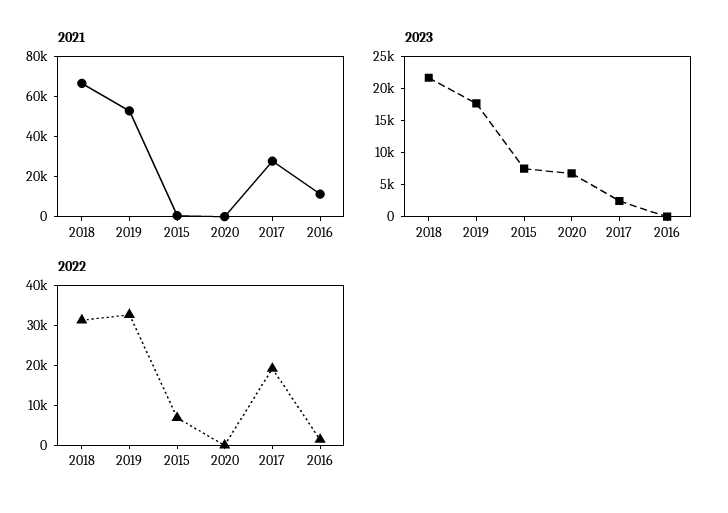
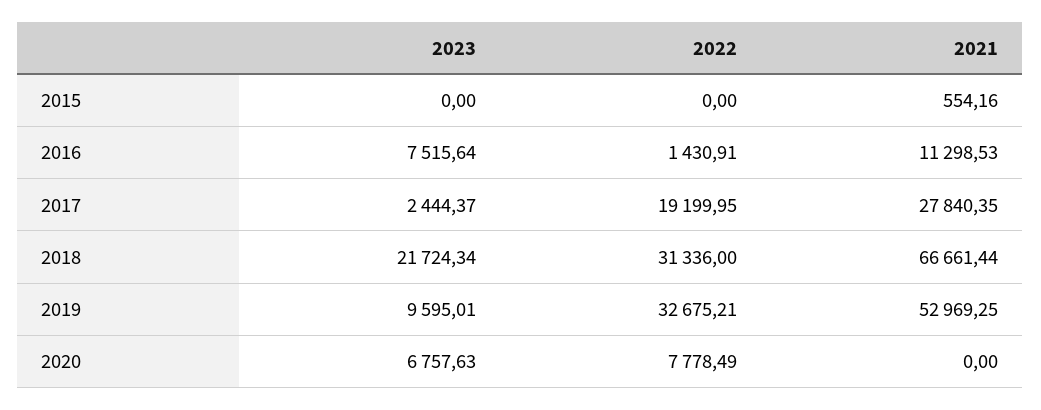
2023, 2019: 17500 -> 9595.01
2023, 2015: 7500 -> 0
2023, 2016: 0 -> 7515.64
2022, 2015: 7500 -> 0
2022, 2020: 0 -> 7778.49

